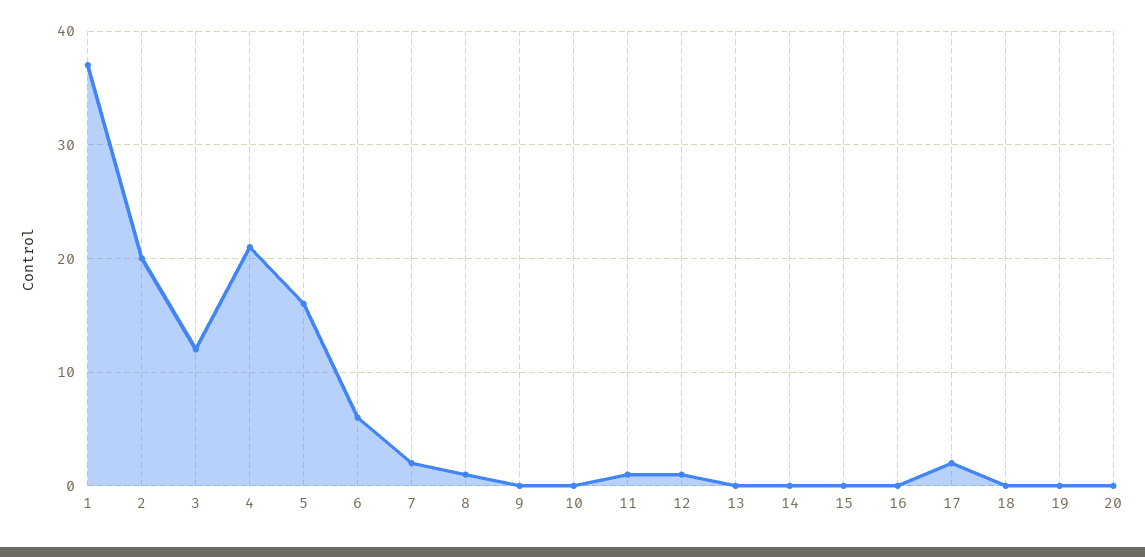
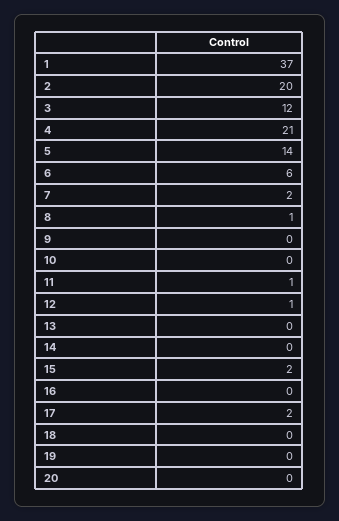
5: 16 -> 14
15: 0 -> 2

